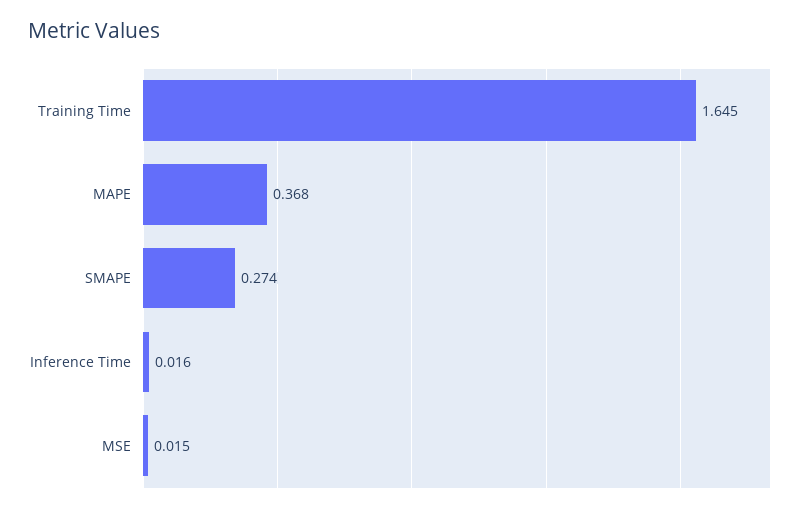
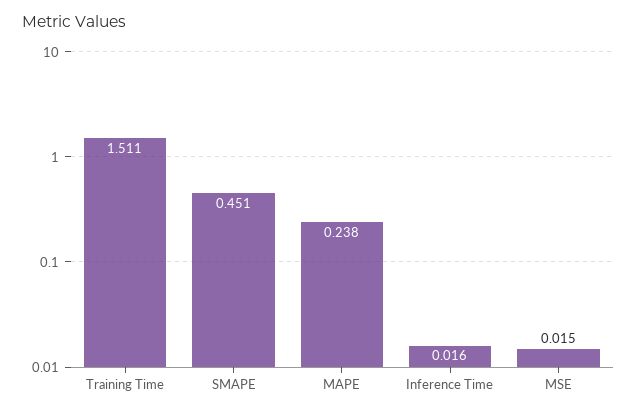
Training Time: 1.645 -> 1.511
MAPE: 0.368 -> 0.238
SMAPE: 0.274 -> 0.451

